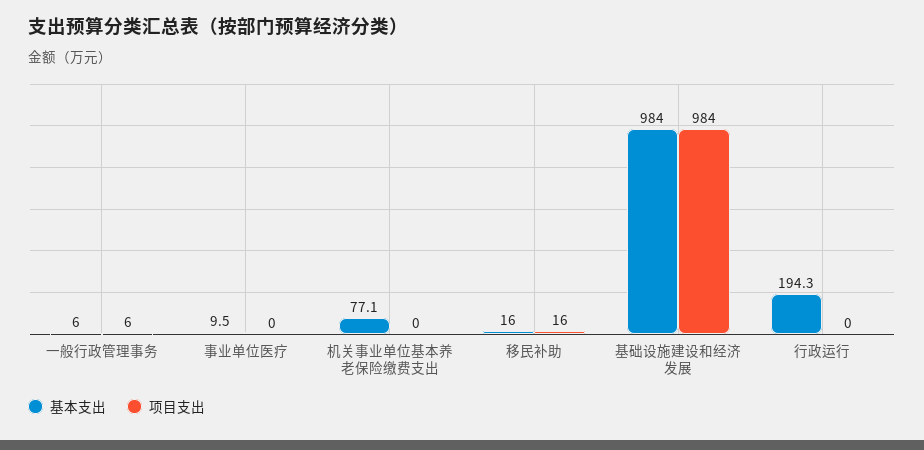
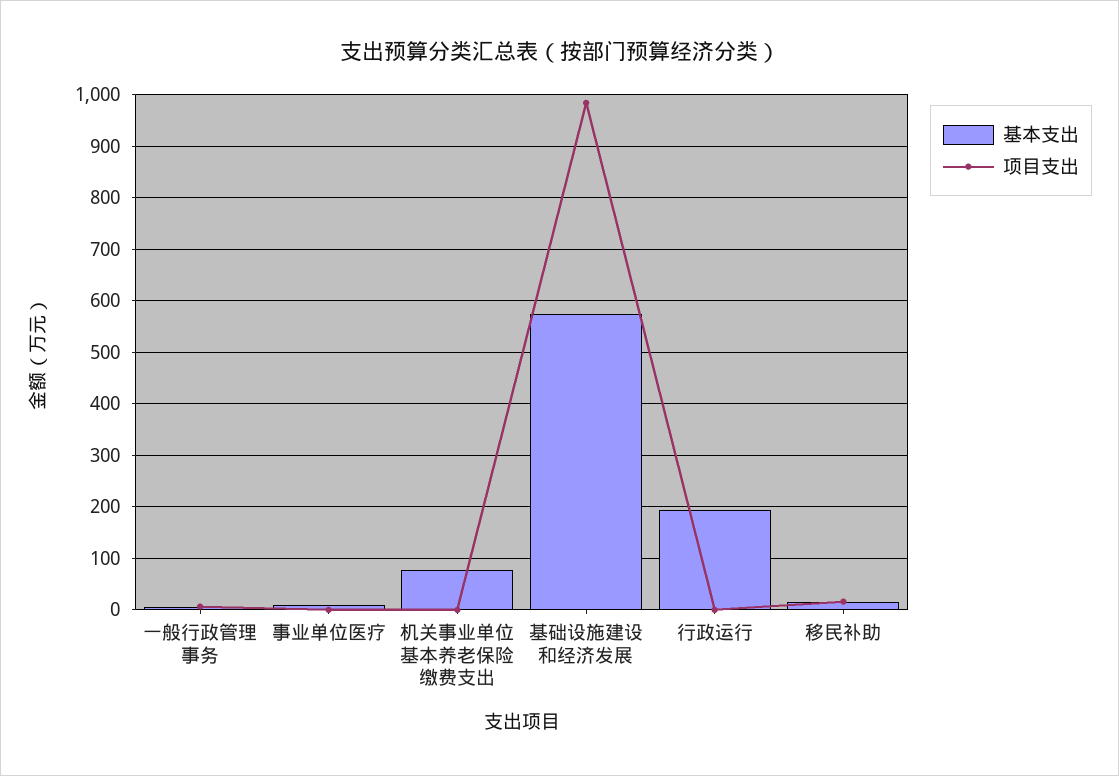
基本支出, 基础设施建设和经济发展: 984 -> 580

